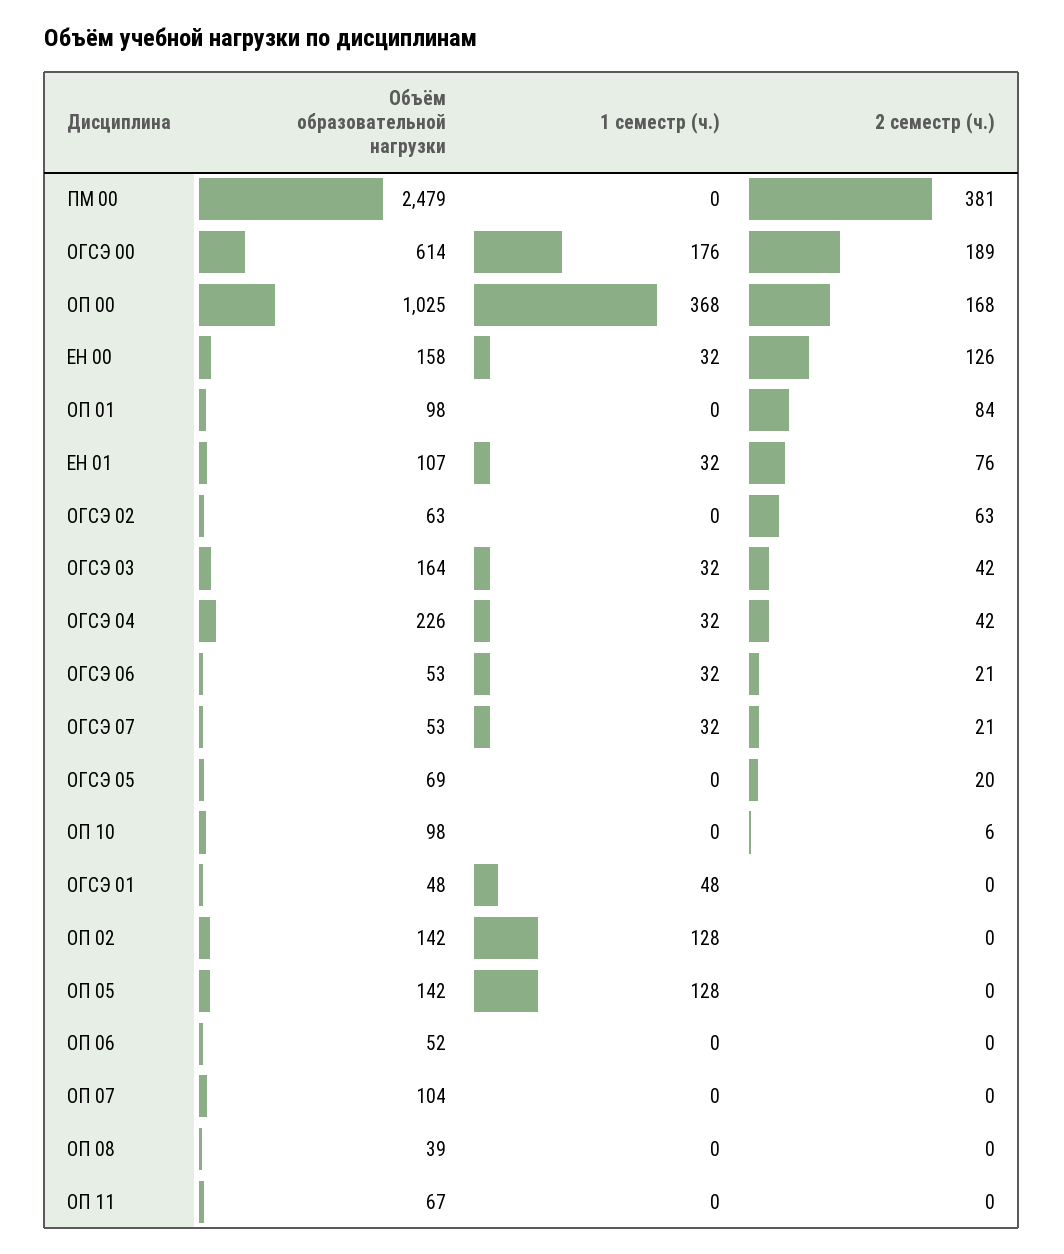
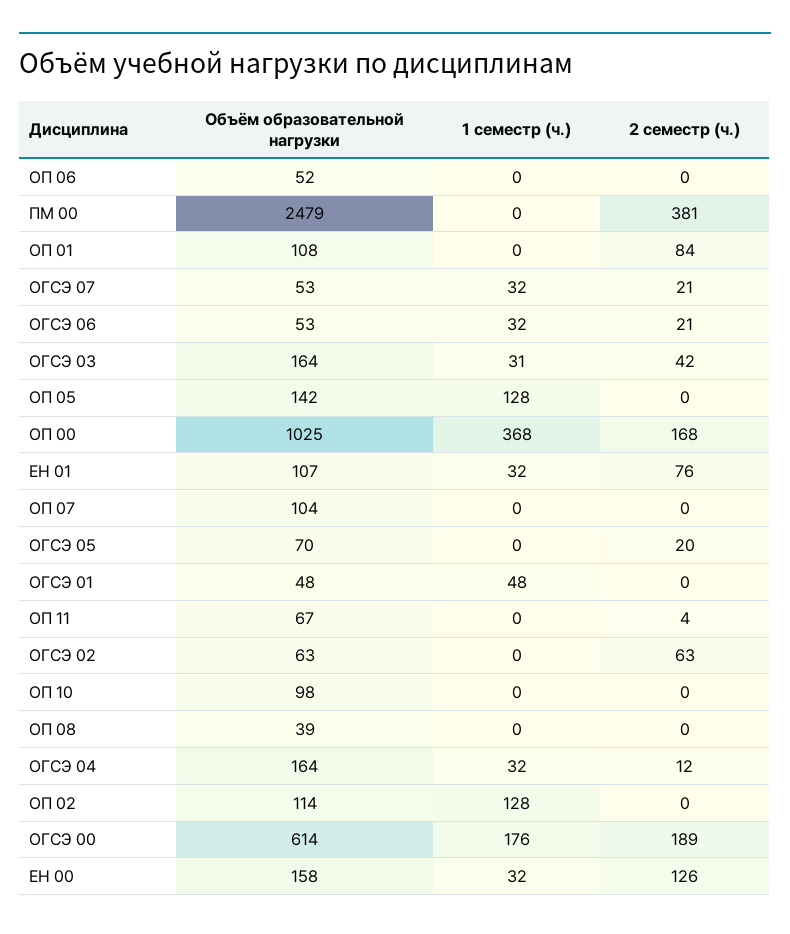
Объём образовательной нагрузки, ОП 01: 98 -> 108
1 семестр (ч.), ОГСЭ 03: 32 -> 31
Объём образовательной нагрузки, ОГСЭ 04: 226 -> 164
2 семестр (ч.), ОГСЭ 04: 42 -> 12
Объём образовательной нагрузки, ОГСЭ 05: 69 -> 70
2 семестр (ч.), ОП 10: 6 -> 0
Объём образовательной нагрузки, ОП 02: 142 -> 114
2 семестр (ч.), ОП 11: 0 -> 4

